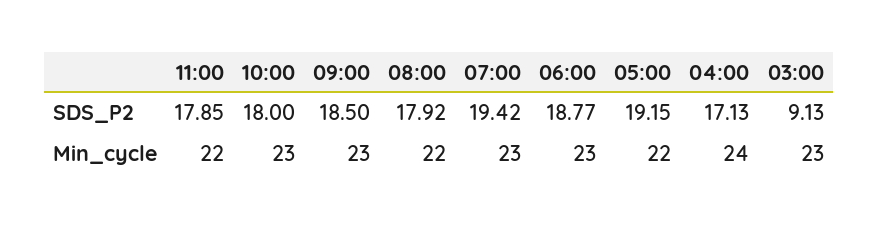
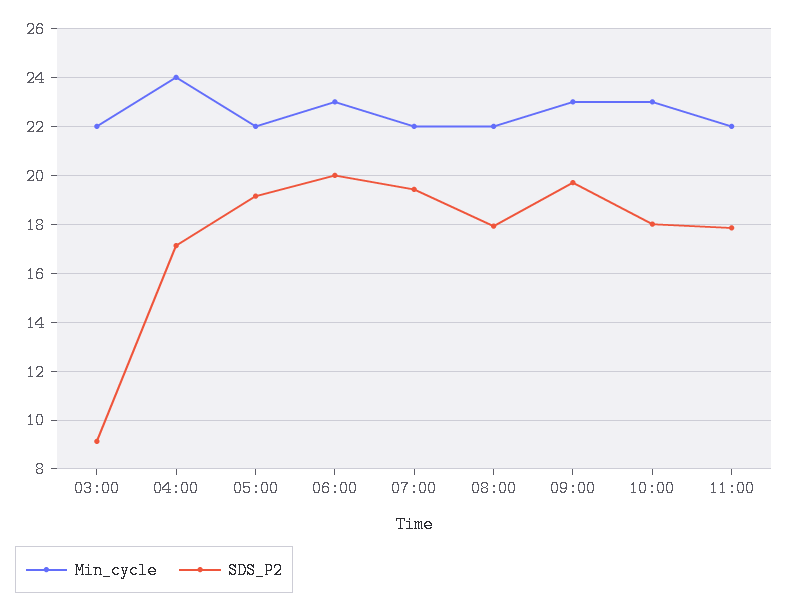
SDS_P2, 09:00: 18.5 -> 19.75
SDS_P2, 06:00: 18.77 -> 20
Min_cycle, 07:00: 23 -> 22
Min_cycle, 03:00: 23 -> 22

